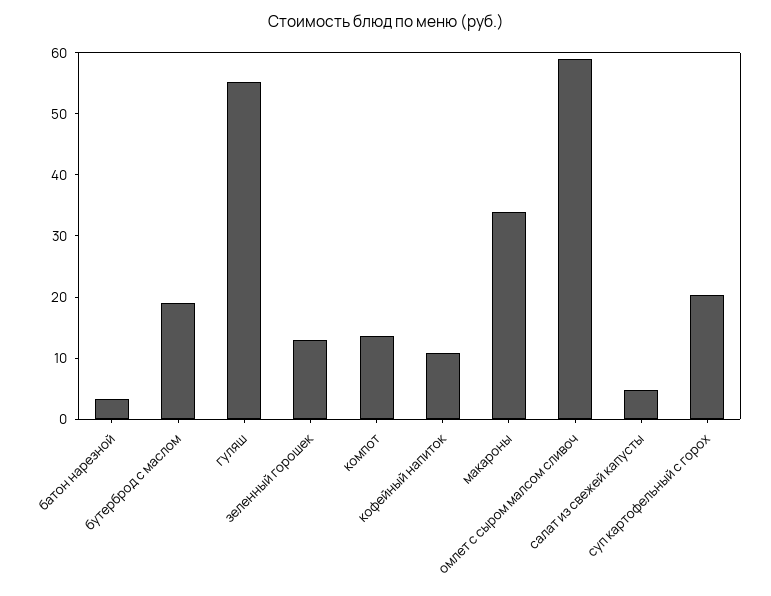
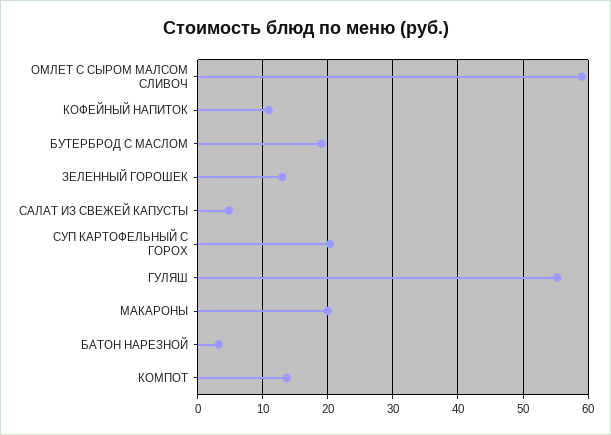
макароны: 34 -> 20

